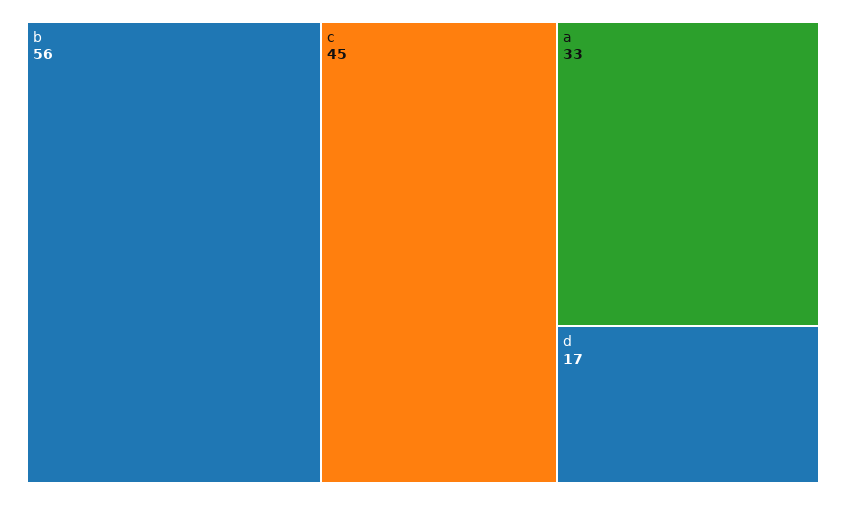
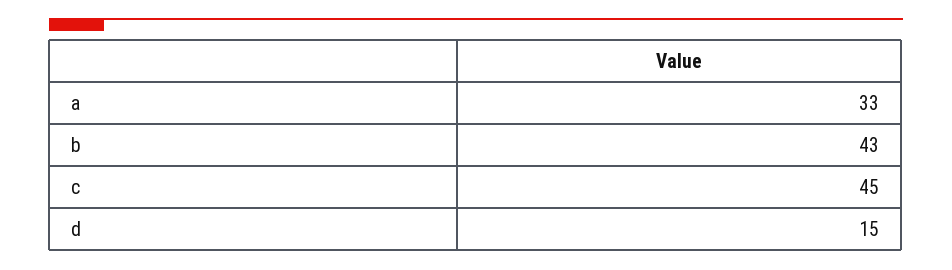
b: 56 -> 43
d: 17 -> 15

